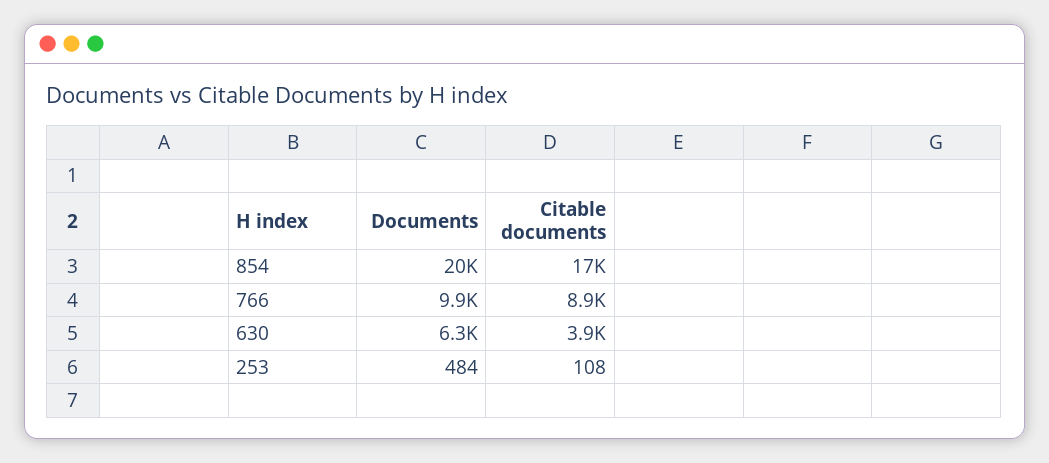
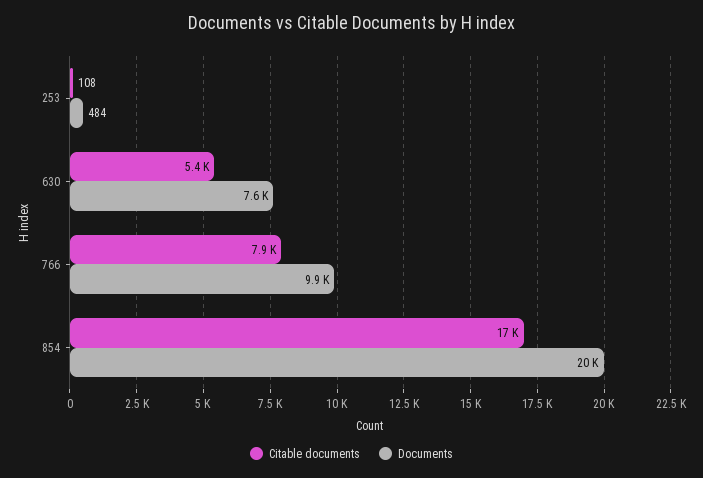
Citable documents, 766: 8900 -> 7900
Documents, 630: 6300 -> 7600
Citable documents, 630: 3900 -> 5400

